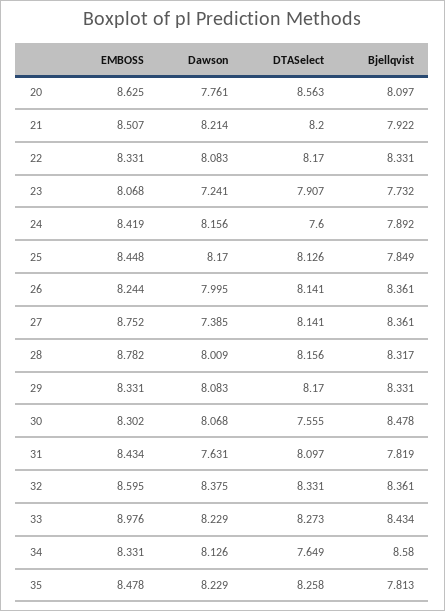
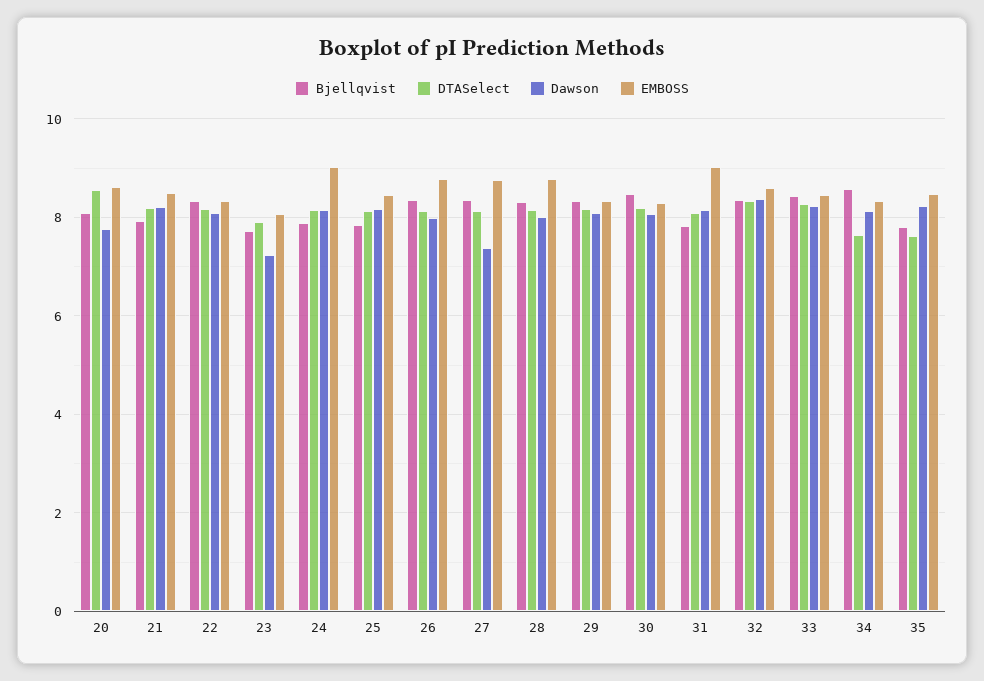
EMBOSS, 24: 8.419 -> 9
DTASelect, 24: 7.6 -> 8.2
EMBOSS, 26: 8.244 -> 8.8
DTASelect, 30: 7.555 -> 8.2
EMBOSS, 31: 8.434 -> 9
Dawson, 31: 7.631 -> 8.2
EMBOSS, 33: 8.976 -> 8.4
DTASelect, 35: 8.258 -> 7.6

